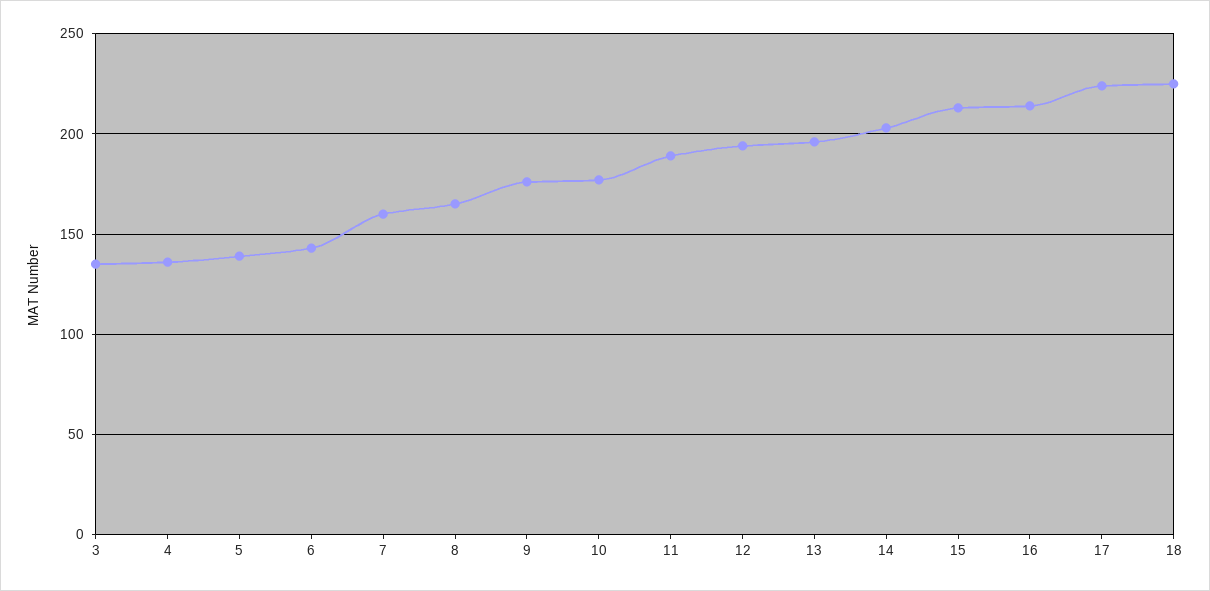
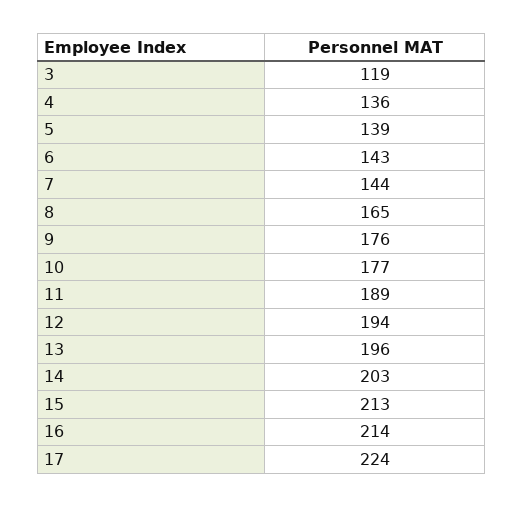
3: 135 -> 119
7: 160 -> 144
18: 225 -> none

